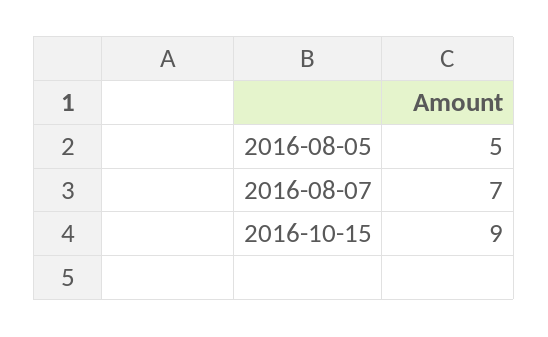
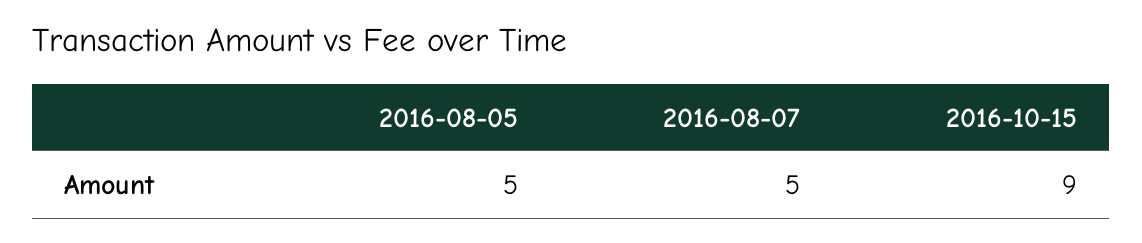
2016-08-07: 7 -> 5

